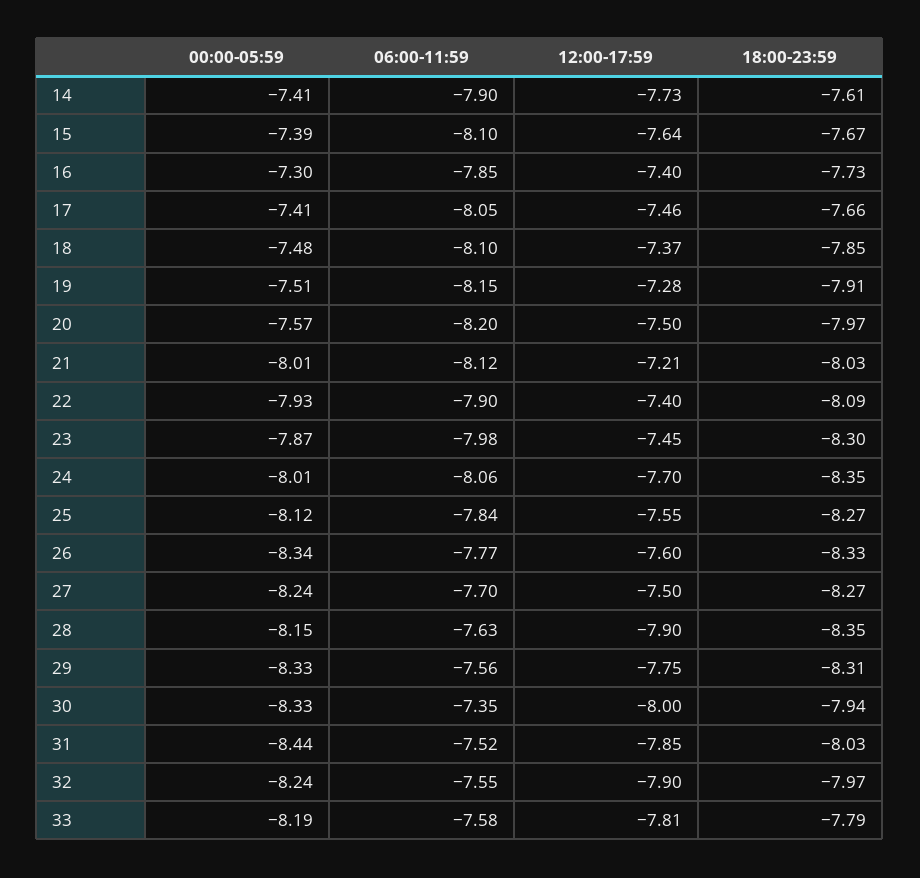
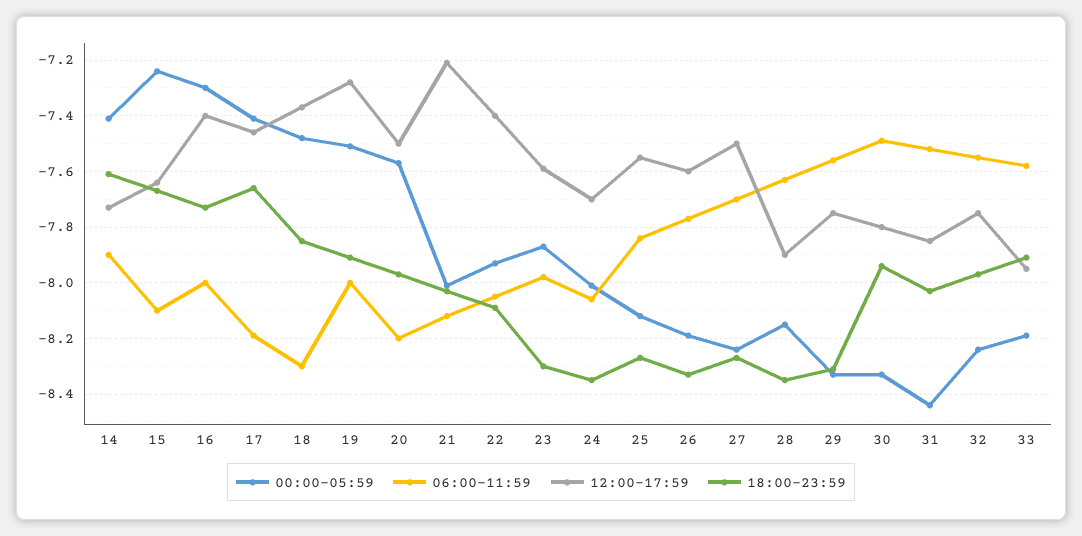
00:00-05:59, 15: -7.39 -> -7.25
06:00-11:59, 16: -7.85 -> -8
06:00-11:59, 17: -8.05 -> -8.2
06:00-11:59, 18: -8.1 -> -8.3
06:00-11:59, 19: -8.15 -> -8
06:00-11:59, 22: -7.9 -> -8.05
12:00-17:59, 23: -7.45 -> -7.6
00:00-05:59, 26: -8.34 -> -8.2
06:00-11:59, 30: -7.35 -> -7.5
12:00-17:59, 30: -8 -> -7.8
12:00-17:59, 32: -7.9 -> -7.75
12:00-17:59, 33: -7.81 -> -7.95
18:00-23:59, 33: -7.79 -> -7.9

